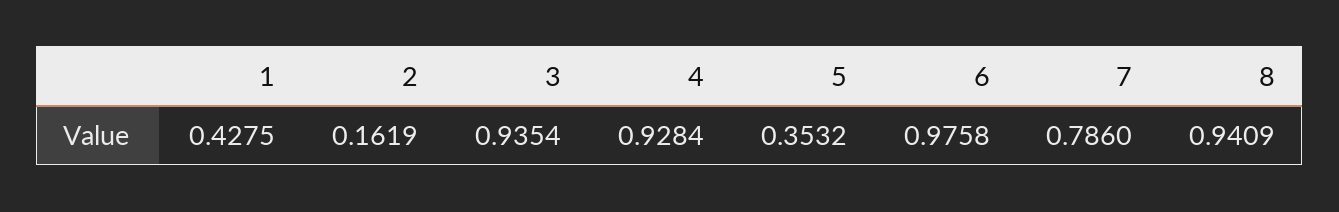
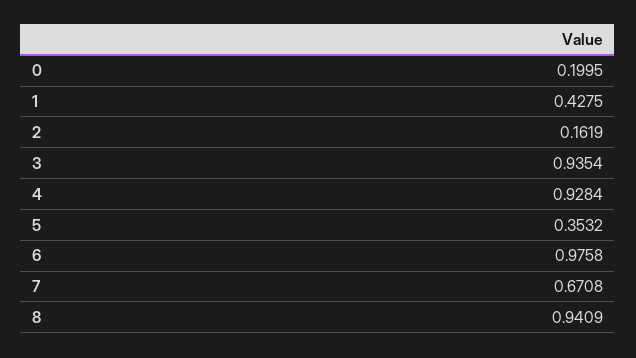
7: 0.786 -> 0.6708
0: none -> 0.1995

